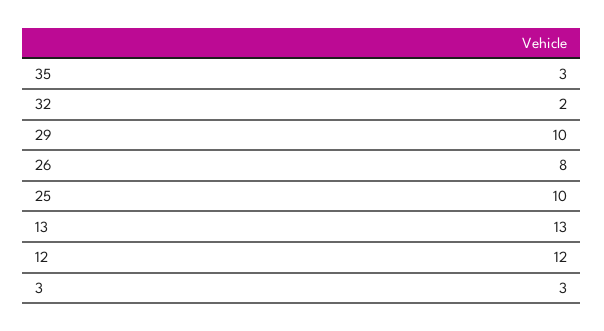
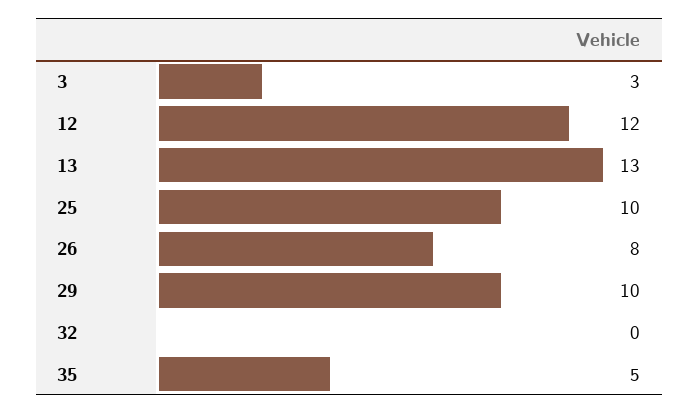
35: 3 -> 5
32: 2 -> 0

